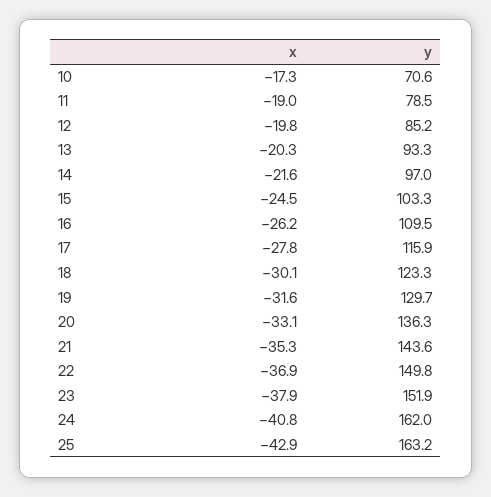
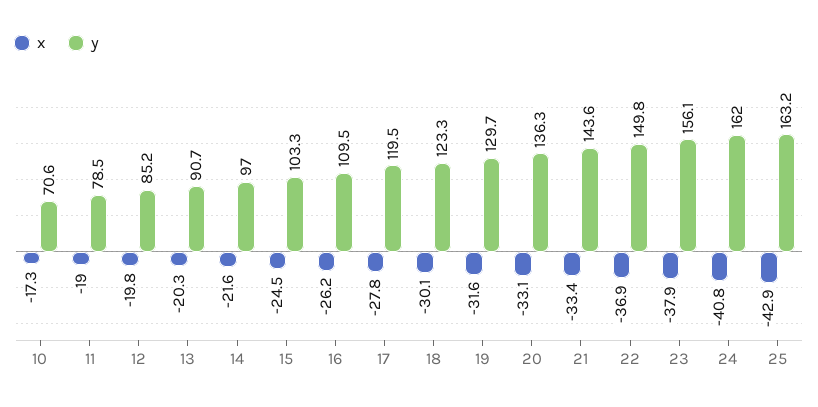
y, 13: 93.3 -> 90.7
y, 17: 115.9 -> 119.5
x, 21: -35.3 -> -33.4
y, 23: 151.9 -> 156.1

